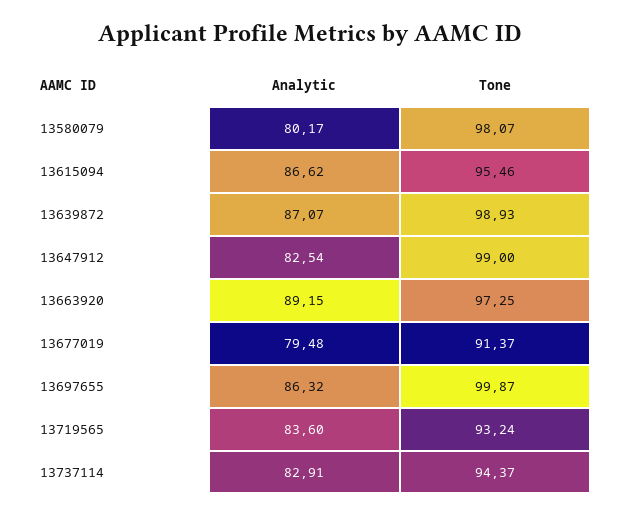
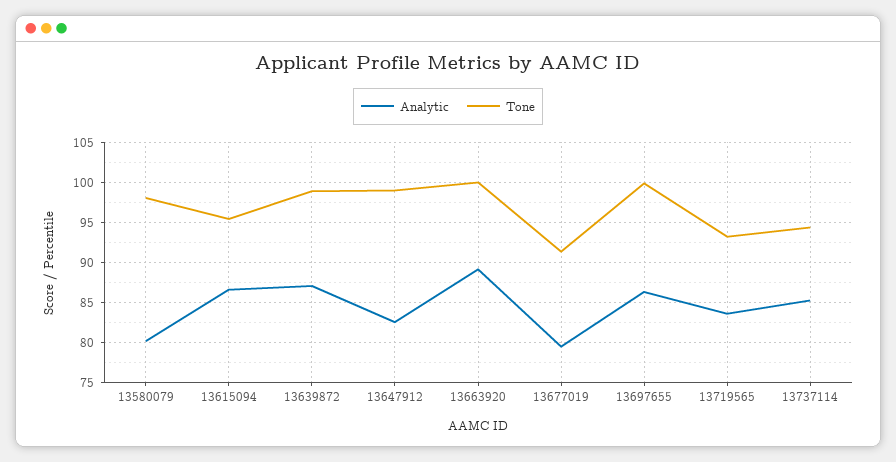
Tone, 13663920: 97.25 -> 100
Analytic, 13737114: 82.91 -> 85

